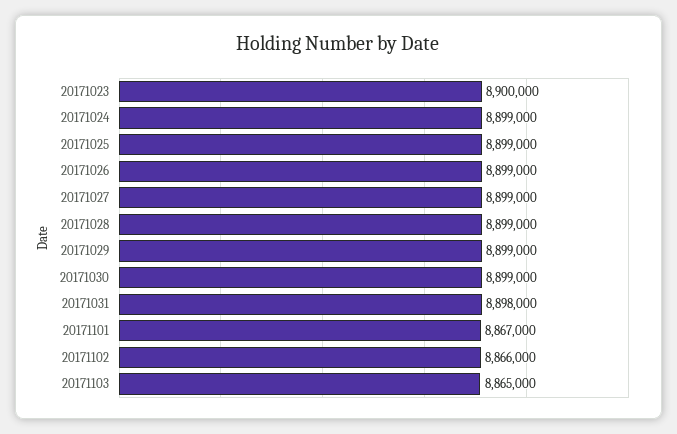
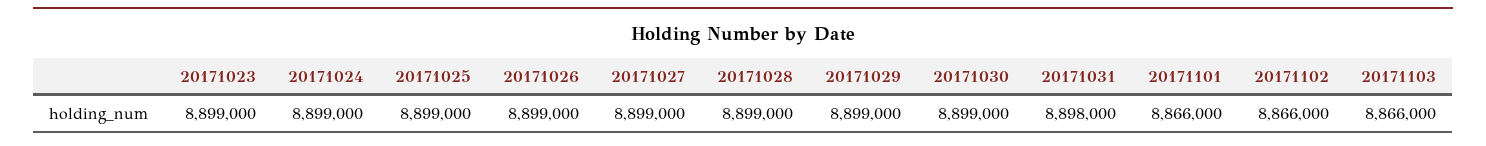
20171023: 8900000 -> 8899000
20171101: 8867000 -> 8866000
20171103: 8865000 -> 8866000

